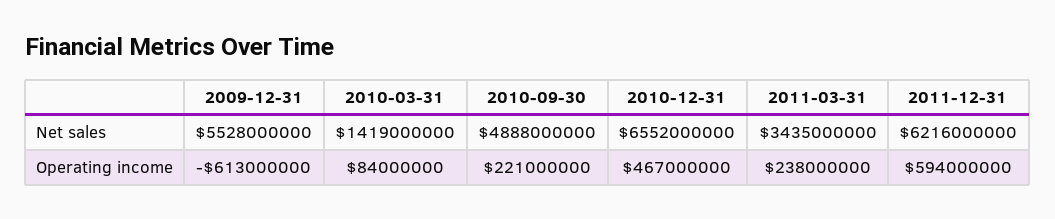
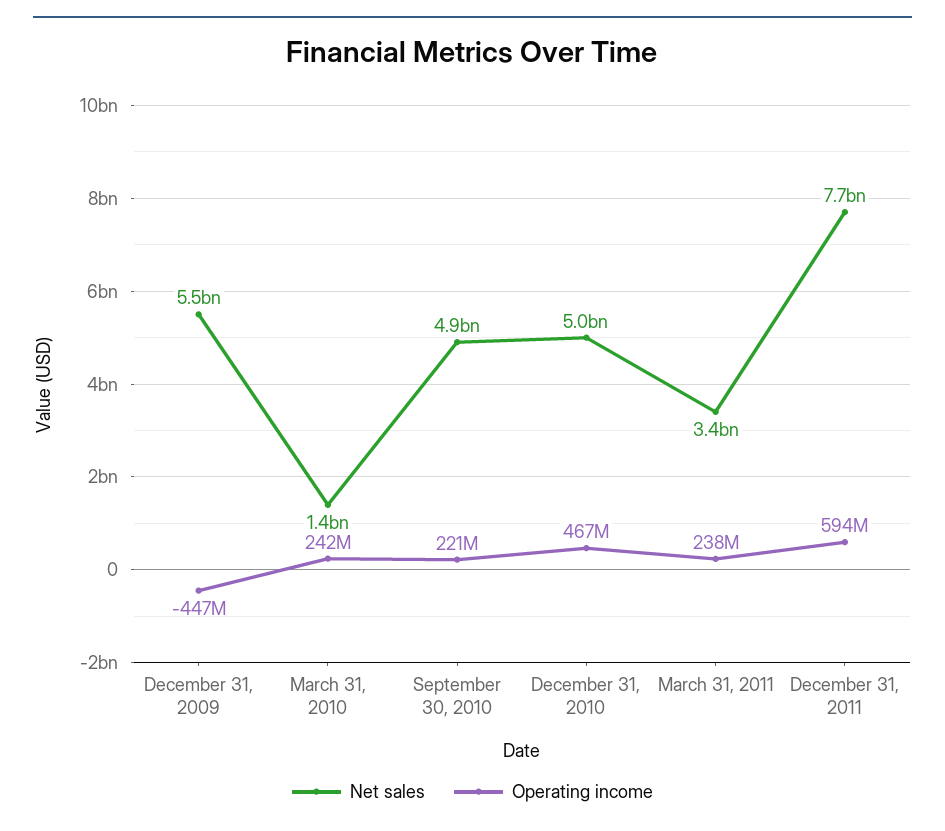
Net sales, 2010-12-31: 6552000000 -> 5000000000
Net sales, 2011-12-31: 6216000000 -> 7700000000
Operating income, 2009-12-31: -613000000 -> -447000000
Operating income, 2010-03-31: 84000000 -> 242000000

